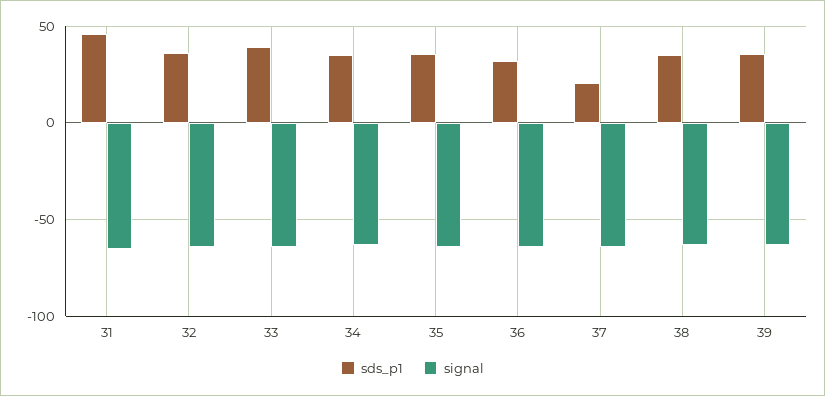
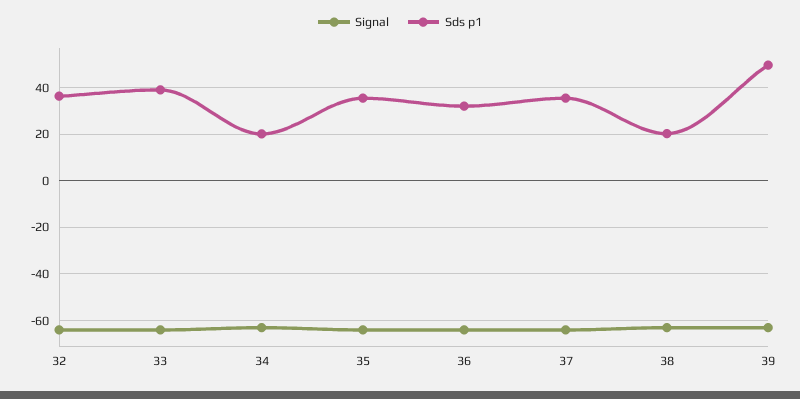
sds_p1, 31: 45 -> none
signal, 31: -65 -> none
sds_p1, 34: 35 -> 20
sds_p1, 37: 20 -> 35
sds_p1, 38: 35 -> 20
sds_p1, 39: 35 -> 50

